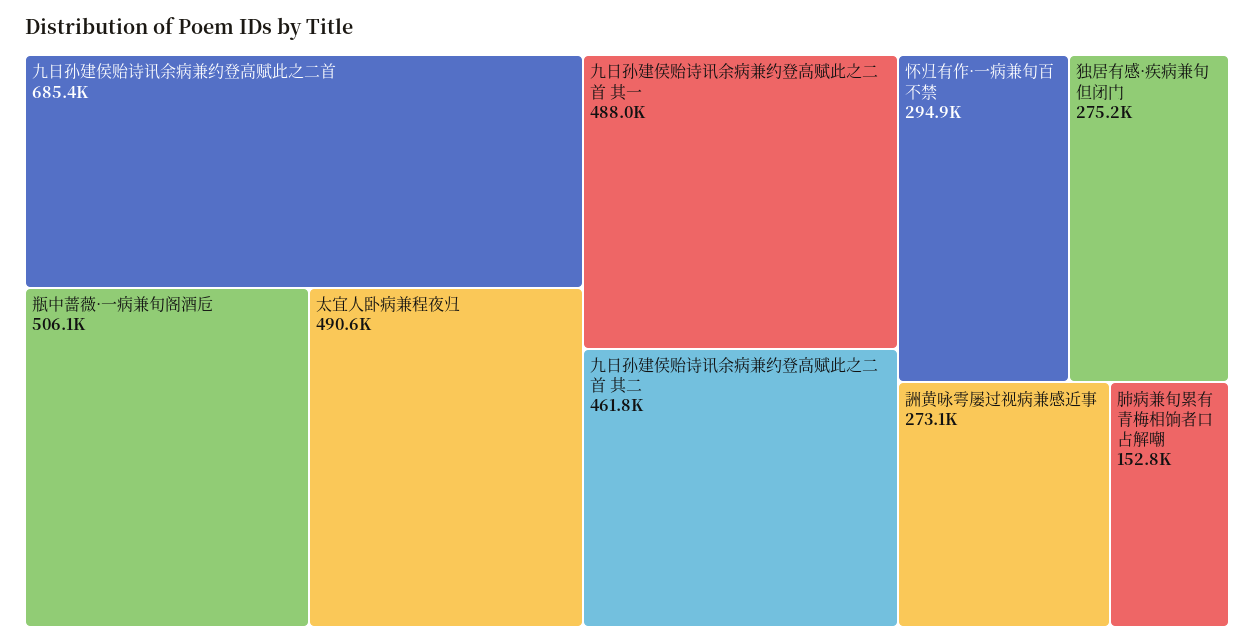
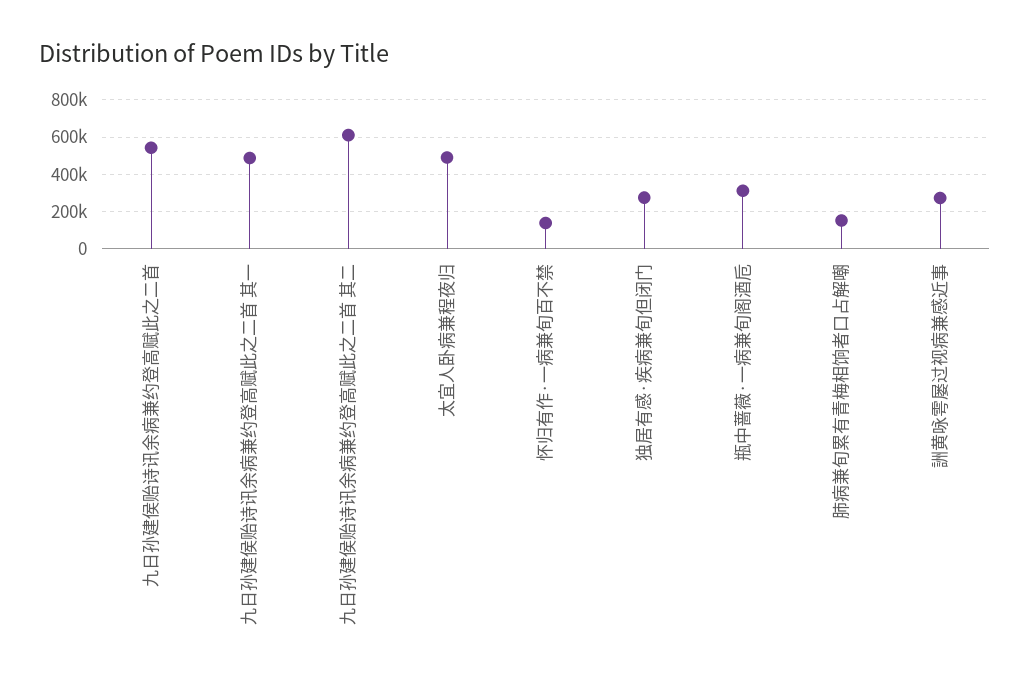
九日孙建侯贻诗讯余病兼约登高赋此之二首: 685400 -> 550000
瓶中蔷薇·一病兼旬阁酒卮: 506100 -> 300000
九日孙建侯贻诗讯余病兼约登高赋此之二首 其二: 461800 -> 600000
怀归有作·一病兼旬百不禁: 294900 -> 150000

